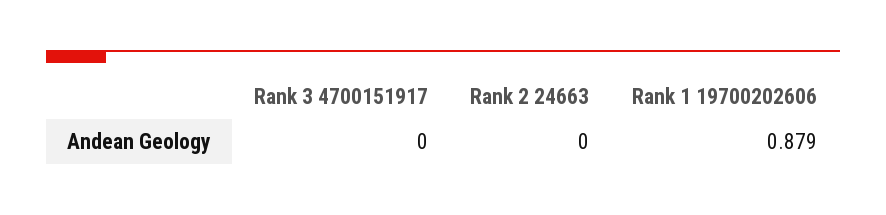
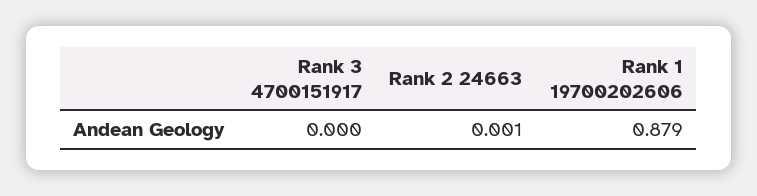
Rank 2 24663: 0 -> 0.001

